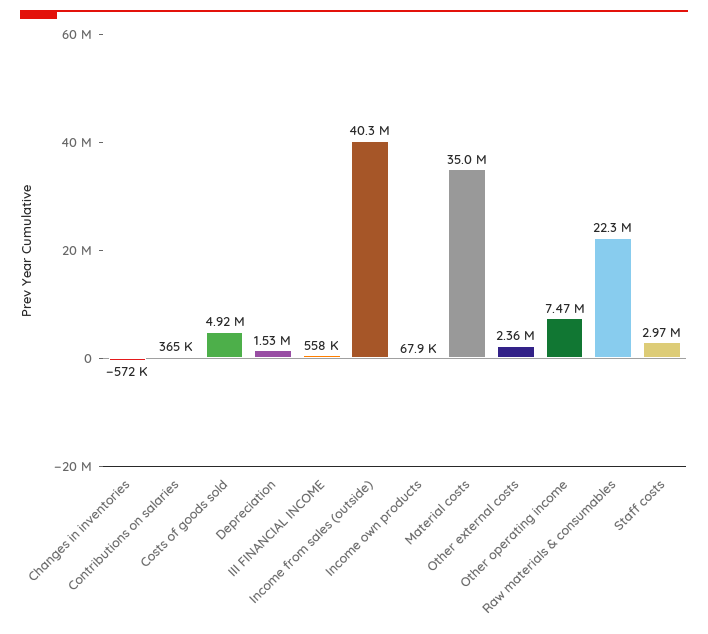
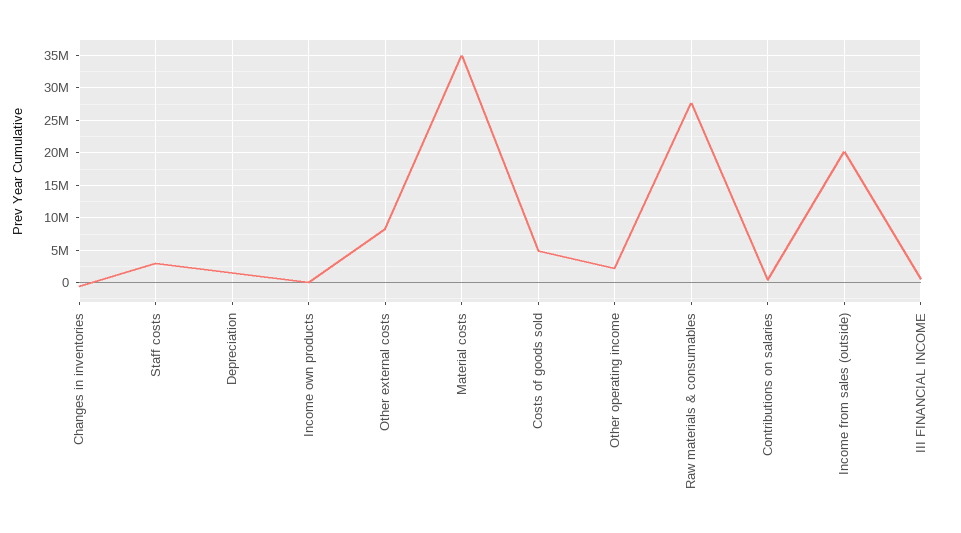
Income from sales (outside): 40300000 -> 20000000
Other external costs: 2360000 -> 8000000
Other operating income: 7470000 -> 2000000
Raw materials & consumables: 22300000 -> 28000000

